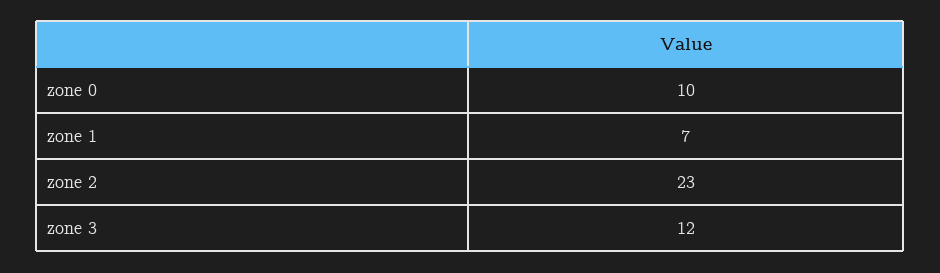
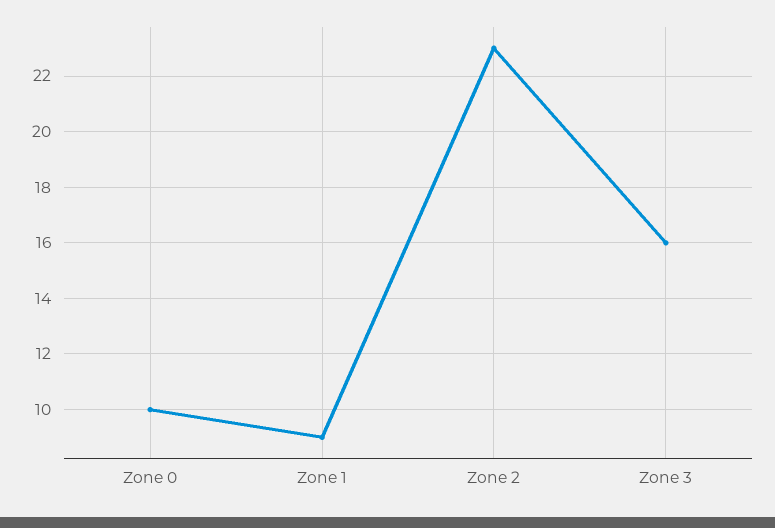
zone 1: 7 -> 9
zone 3: 12 -> 16

